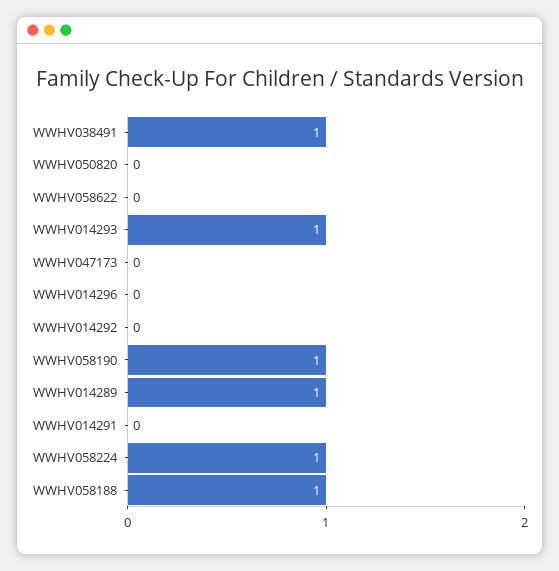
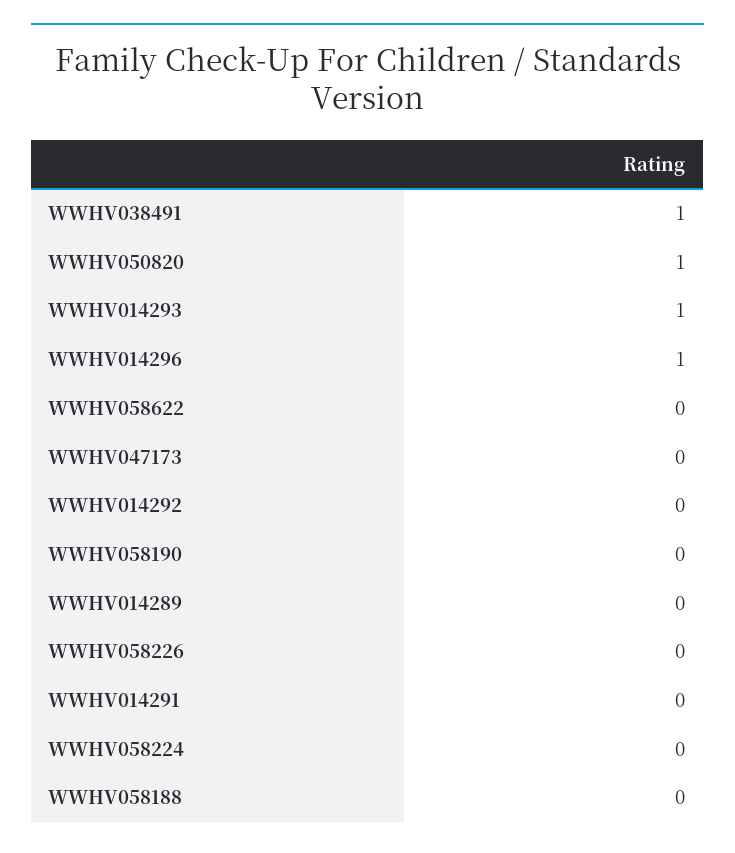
WWHV050820: 0 -> 1
WWHV014296: 0 -> 1
WWHV058190: 1 -> 0
WWHV014289: 1 -> 0
WWHV058224: 1 -> 0
WWHV058188: 1 -> 0
WWHV058226: none -> 0

